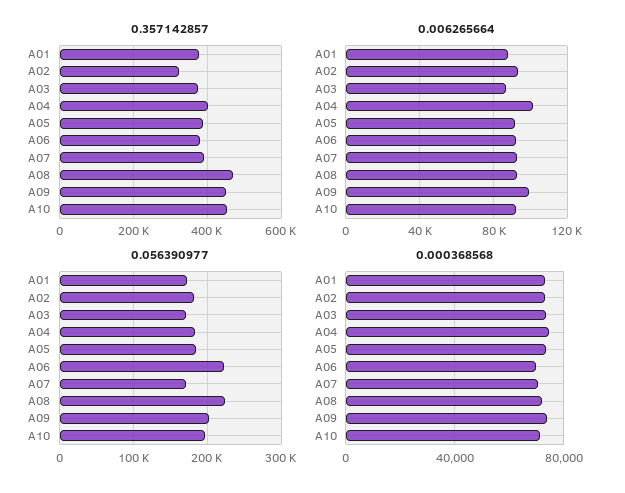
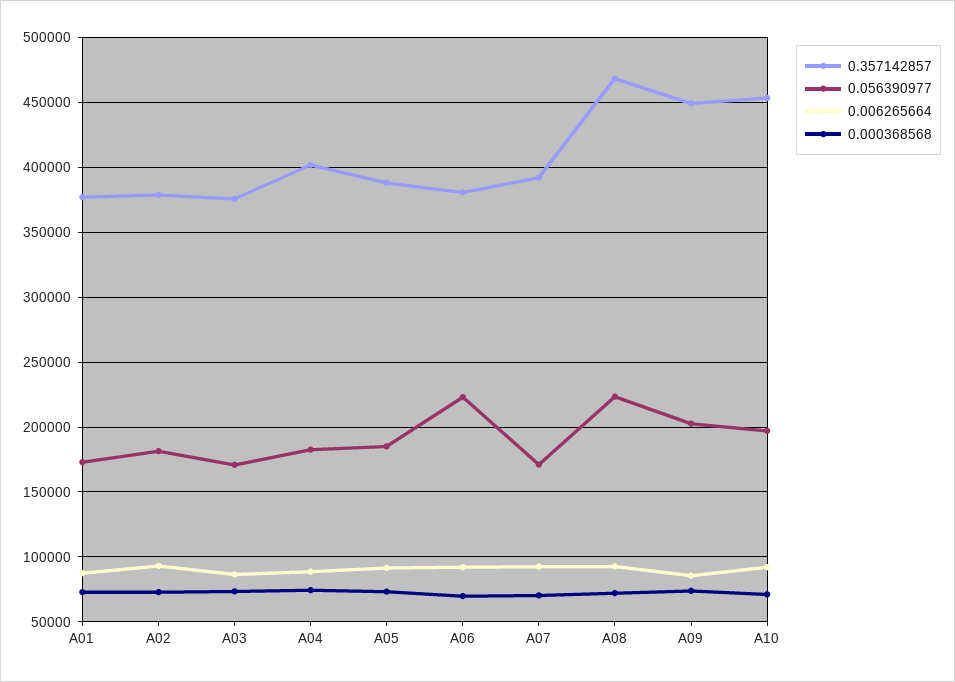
0.357142857, A02: 320000 -> 380000
0.006265664, A04: 100000 -> 90000
0.006265664, A09: 100000 -> 85000

